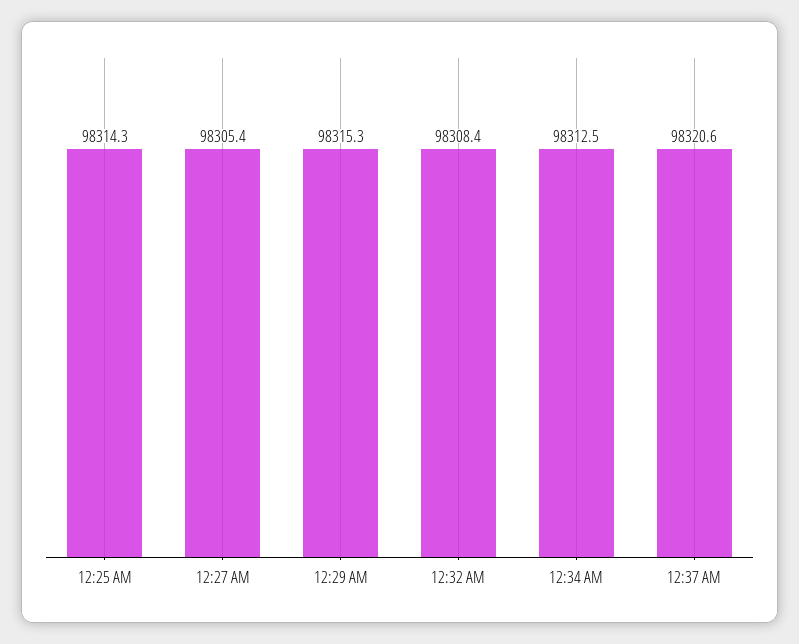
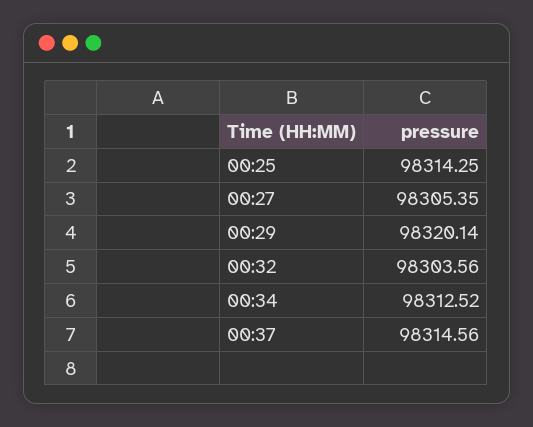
12:29 AM: 98315.3 -> 98320.14
12:32 AM: 98308.4 -> 98303.56
12:37 AM: 98320.6 -> 98314.56

